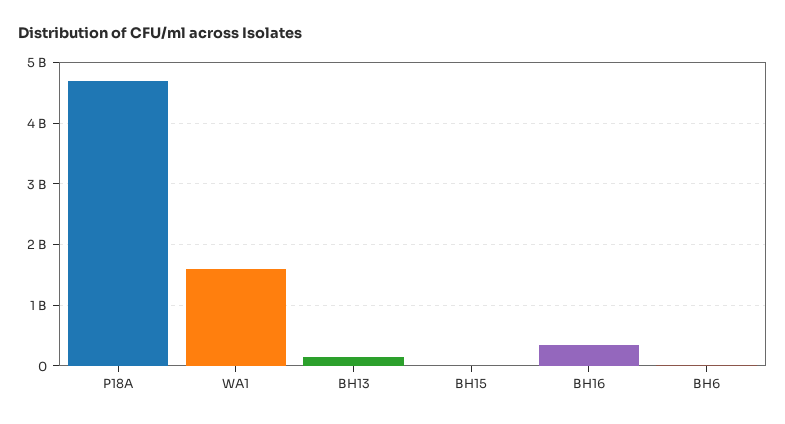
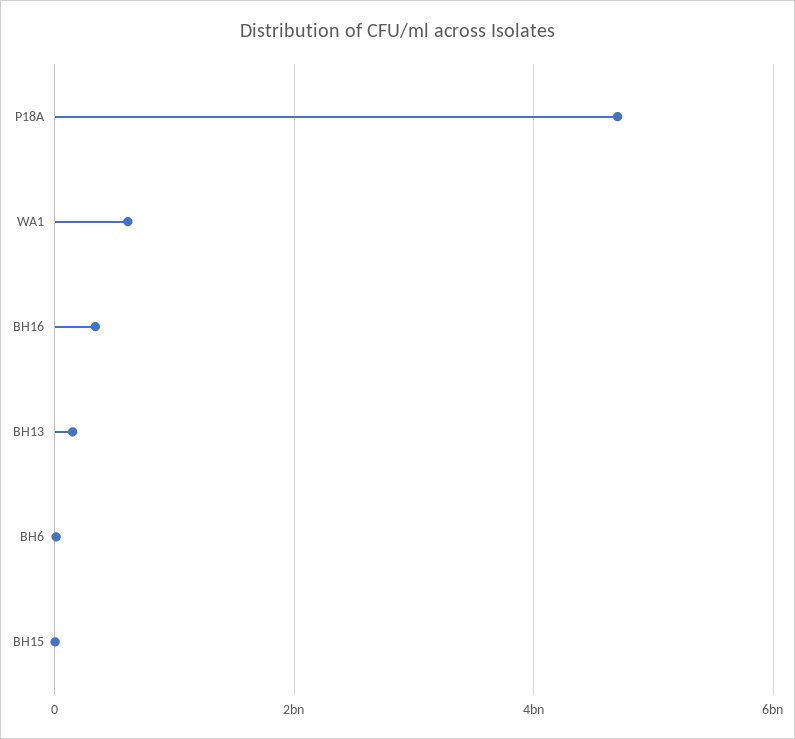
WA1: 1600000000 -> 600000000

